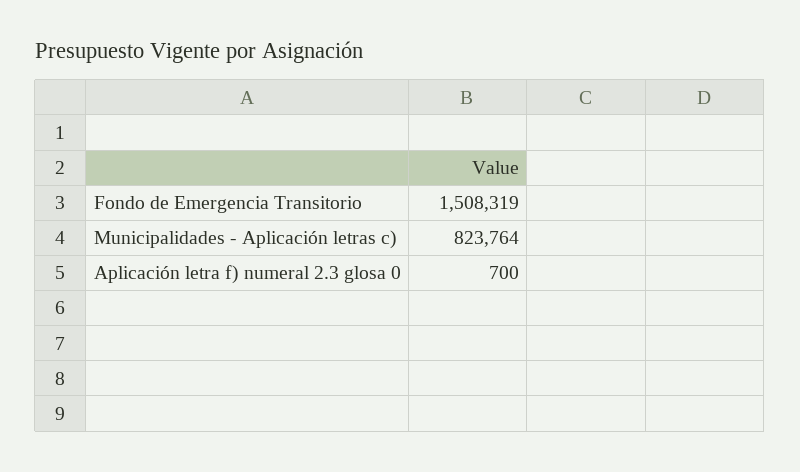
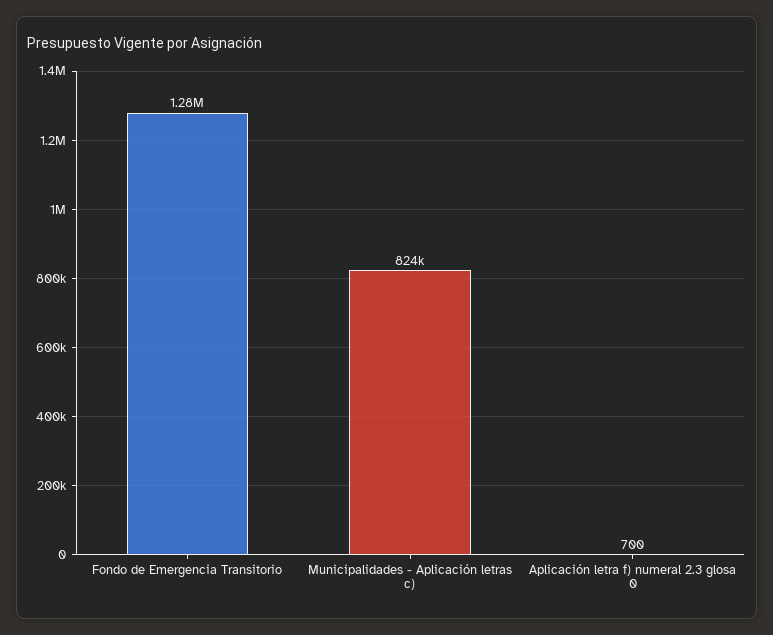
Fondo de Emergencia Transitorio: 1508319 -> 1280000

